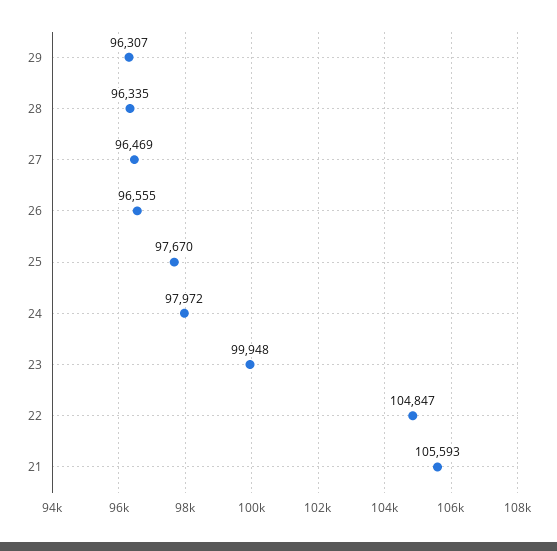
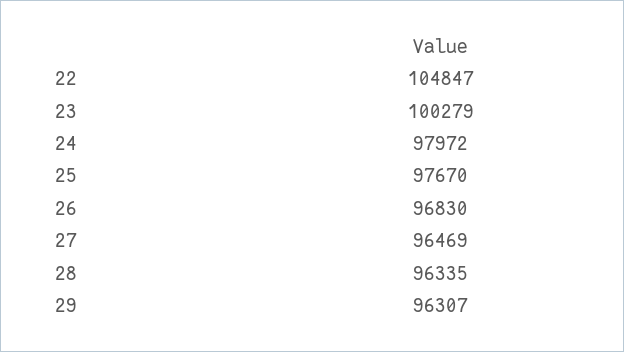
26: 96555 -> 96830
23: 99948 -> 100279
21: 105593 -> none

